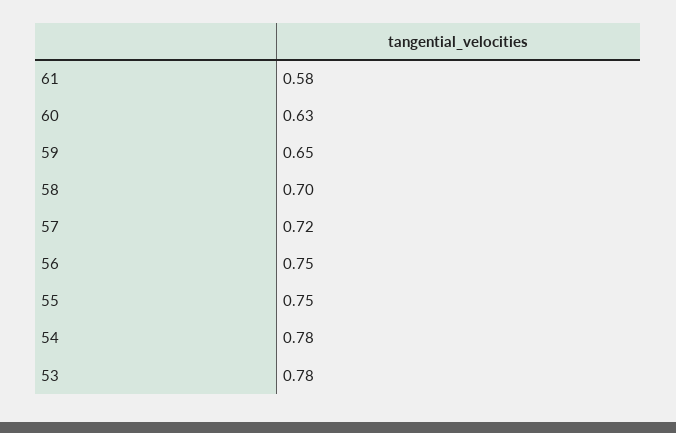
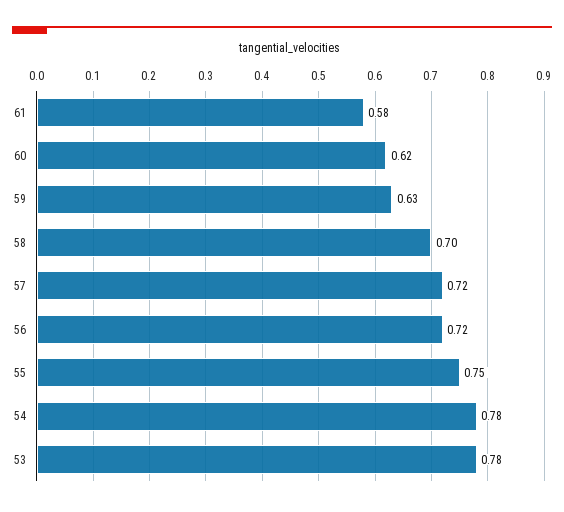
60: 0.63 -> 0.62
59: 0.65 -> 0.63
56: 0.75 -> 0.72

